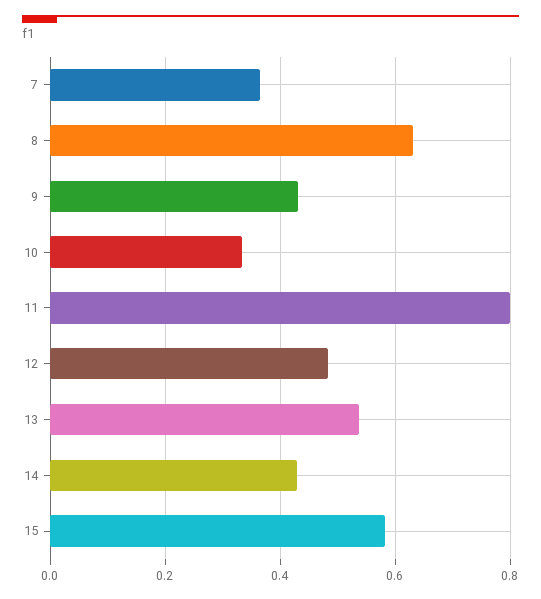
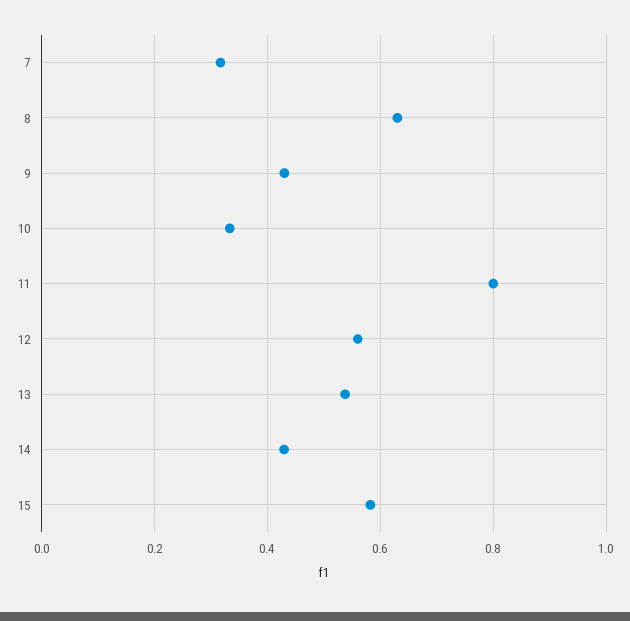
7: 0.36 -> 0.32
12: 0.48 -> 0.56

